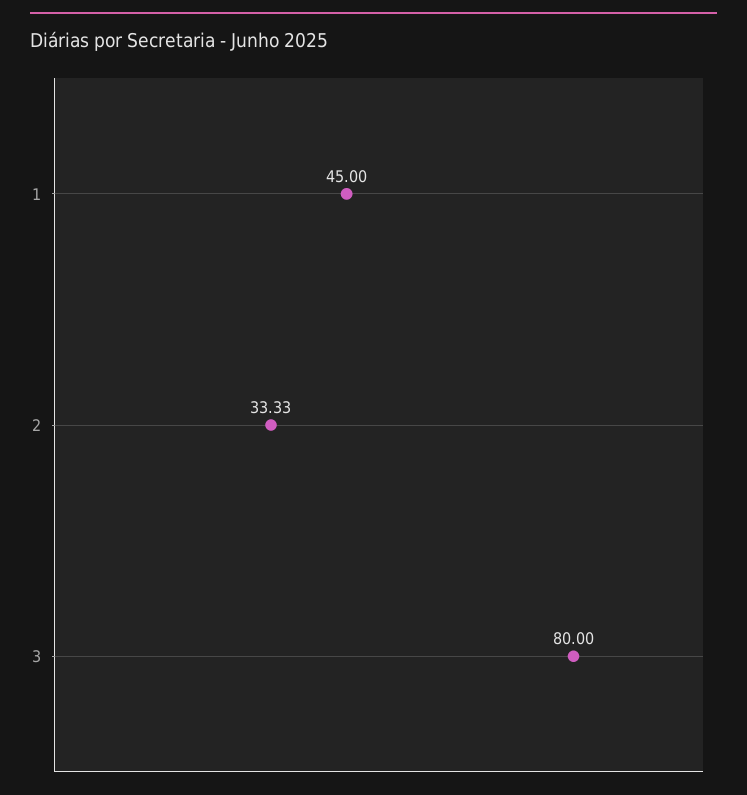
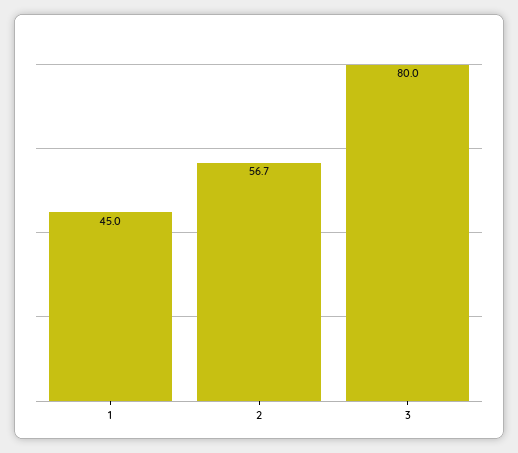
2: 33.33 -> 56.7

